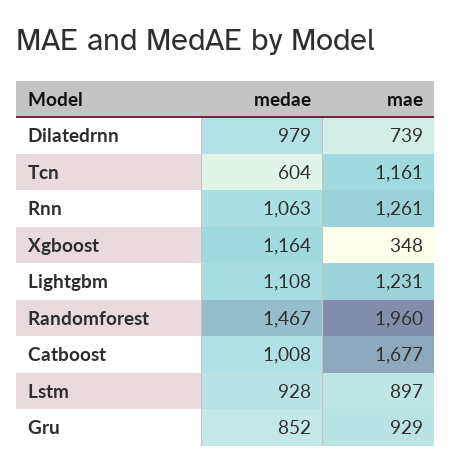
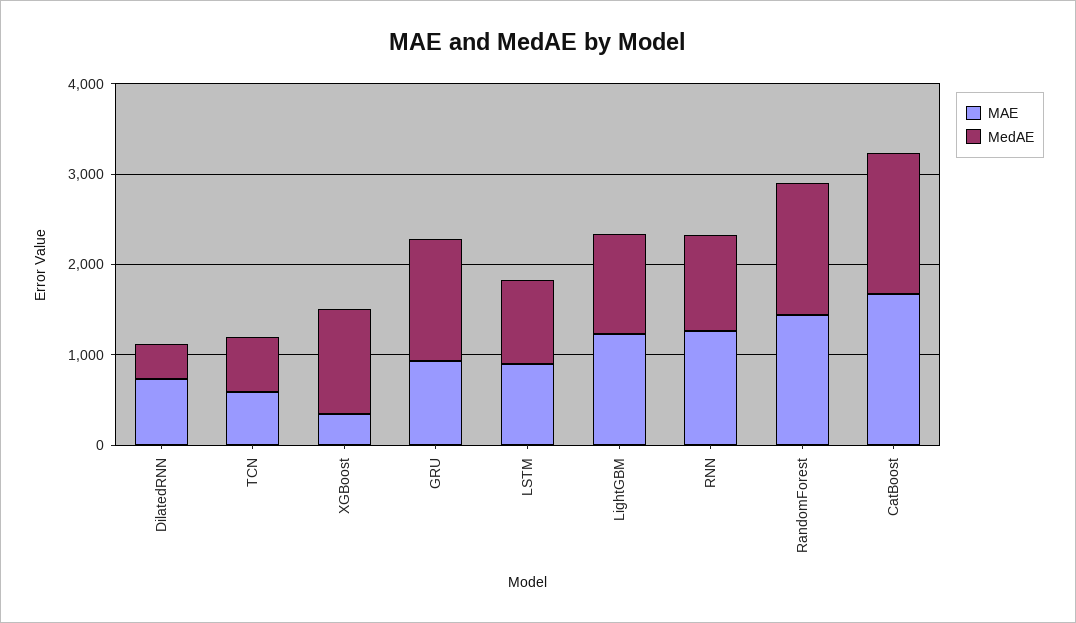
medae, Dilatedrnn: 979 -> 400
mae, Tcn: 1161 -> 600
mae, Randomforest: 1960 -> 1400
medae, Catboost: 1008 -> 1600
medae, Gru: 852 -> 1400

